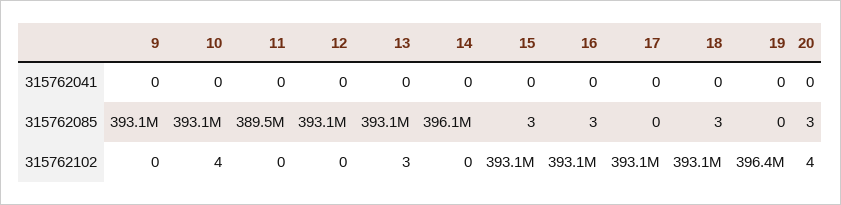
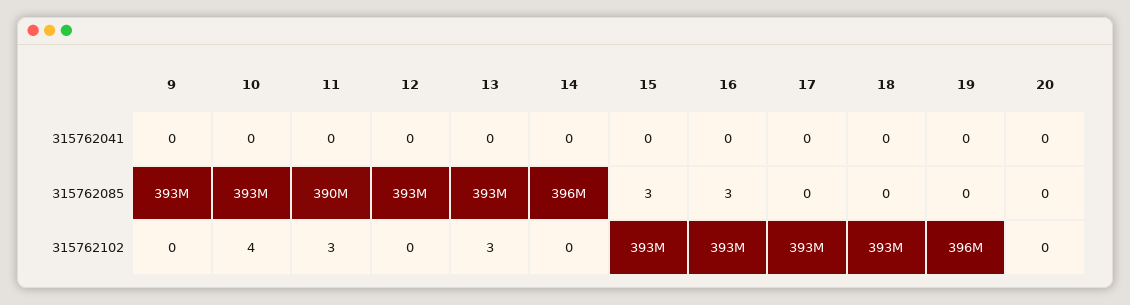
18, 315762085: 3 -> 0
20, 315762085: 3 -> 0
11, 315762102: 0 -> 3
20, 315762102: 4 -> 0

